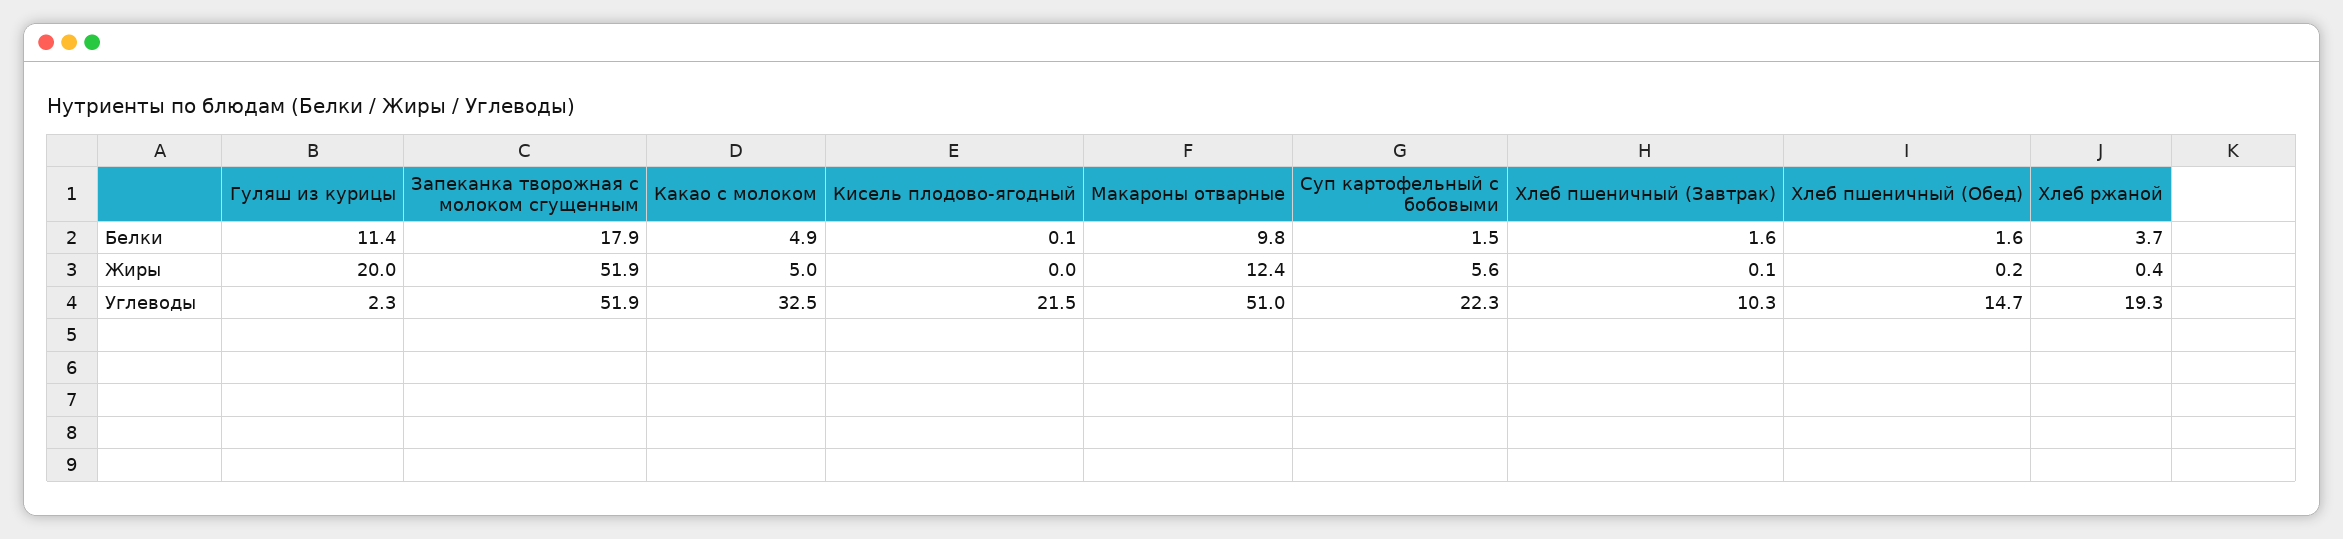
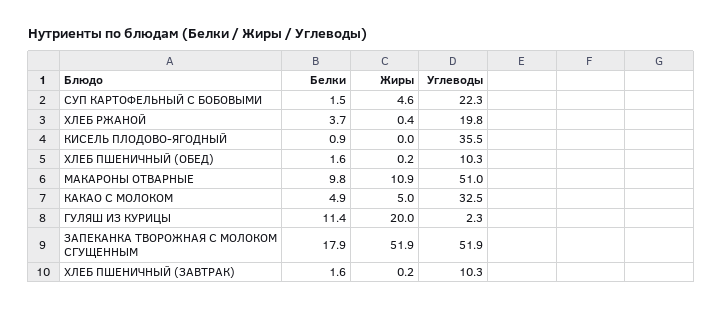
Кисель плодово-ягодный, Белки: 0.1 -> 0.9
Макароны отварные, Жиры: 12.4 -> 10.9
Суп картофельный с бобовыми, Жиры: 5.6 -> 4.6
Хлеб пшеничный (Завтрак), Жиры: 0.1 -> 0.2
Кисель плодово-ягодный, Углеводы: 21.5 -> 35.5
Хлеб пшеничный (Обед), Углеводы: 14.7 -> 10.3
Хлеб ржаной, Углеводы: 19.3 -> 19.8

